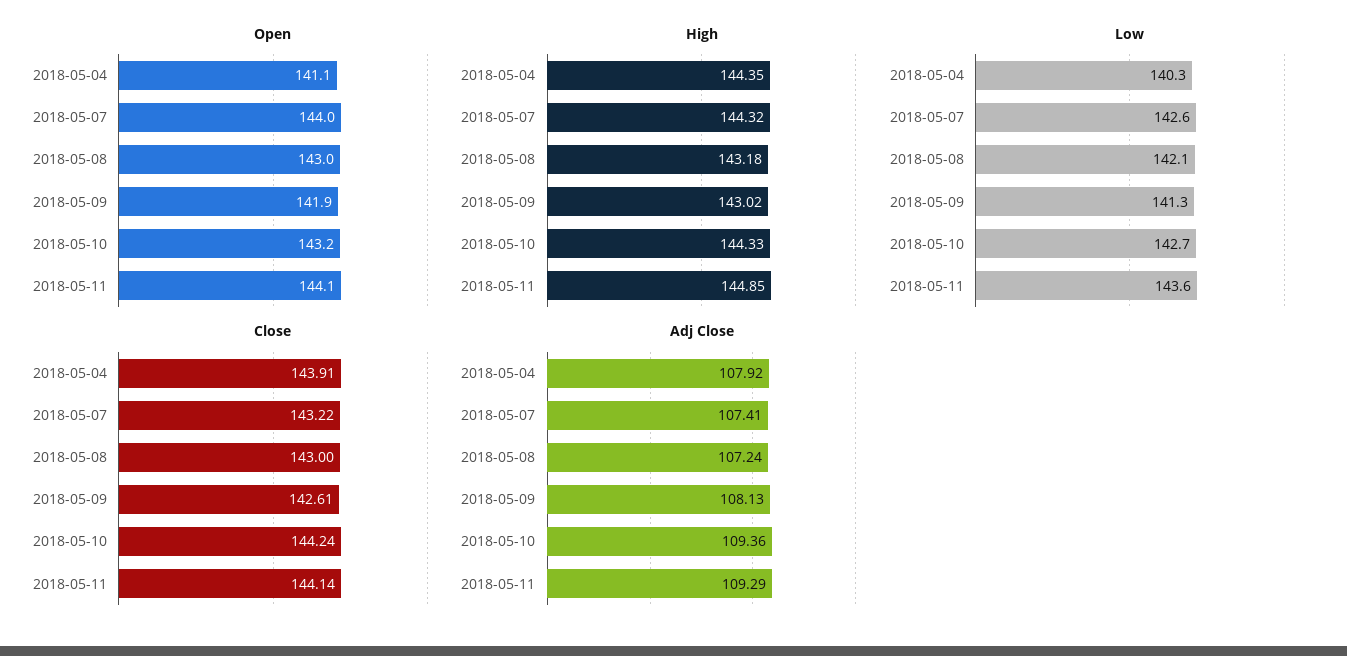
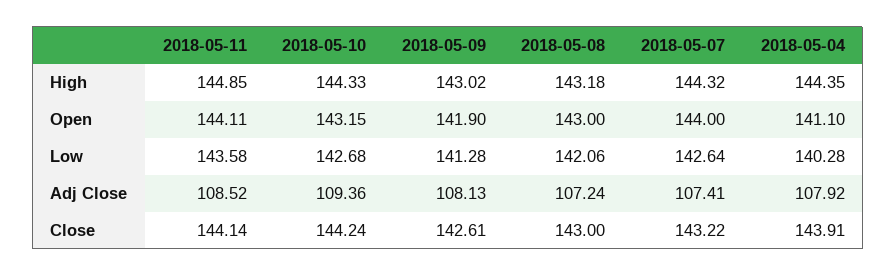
Adj Close, 2018-05-11: 109.29 -> 108.52

